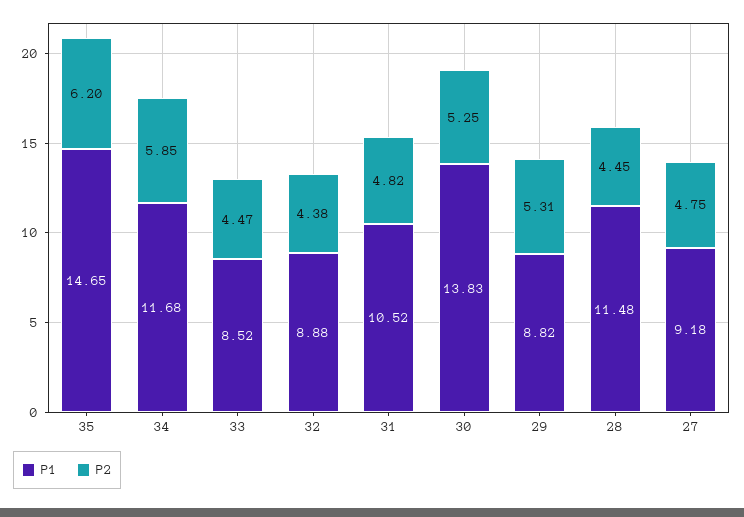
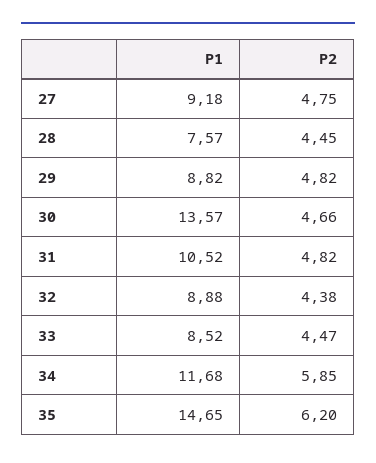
P1, 30: 13.83 -> 13.57
P2, 30: 5.25 -> 4.66
P2, 29: 5.31 -> 4.82
P1, 28: 11.48 -> 7.57

